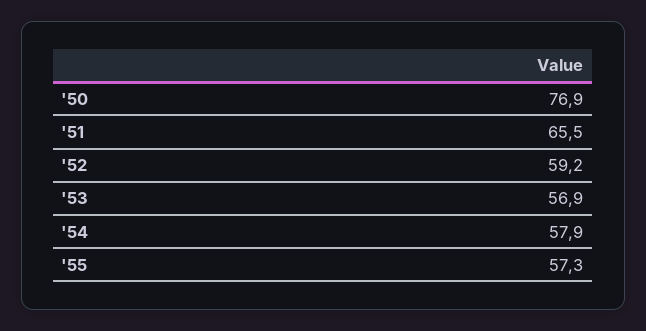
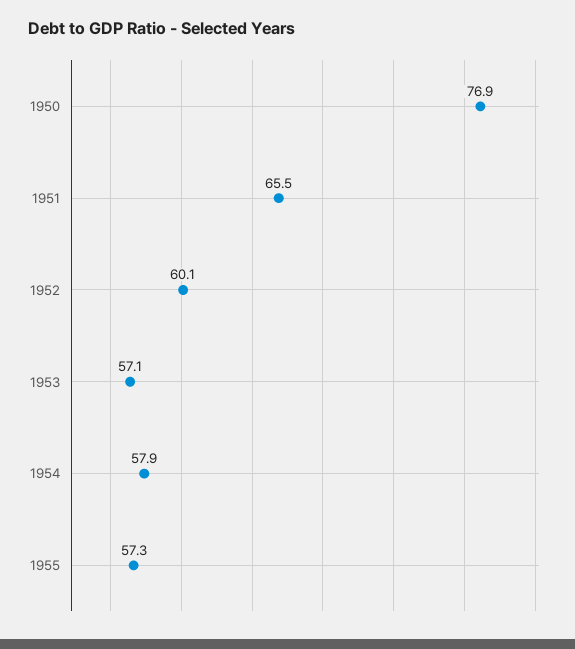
'52: 59.2 -> 60.1
'53: 56.9 -> 57.1

